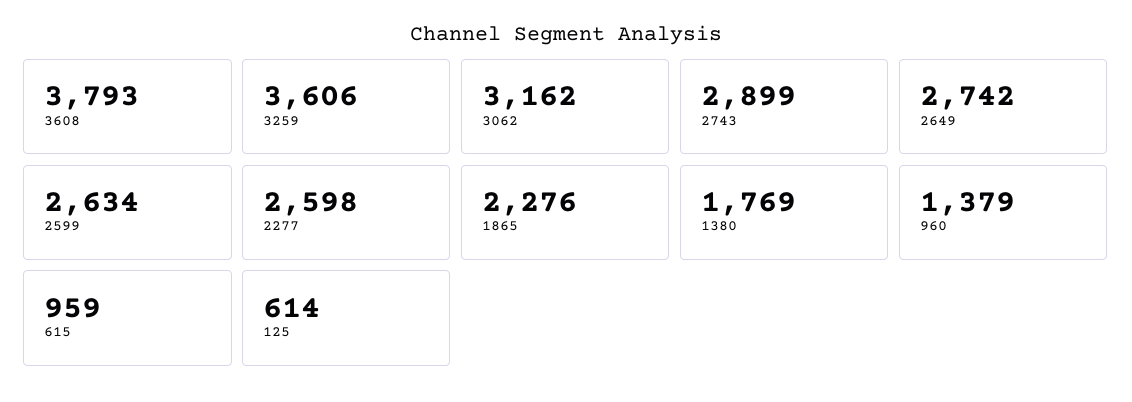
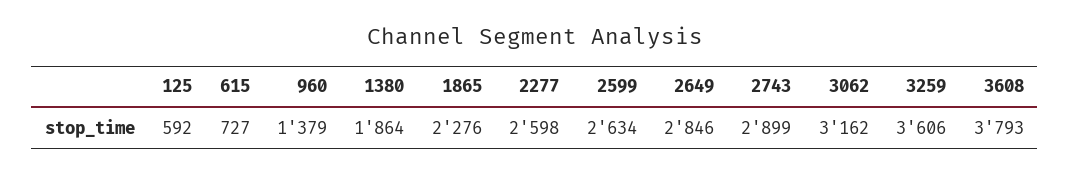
2649: 2742 -> 2846
1380: 1769 -> 1864
615: 959 -> 727
125: 614 -> 592

